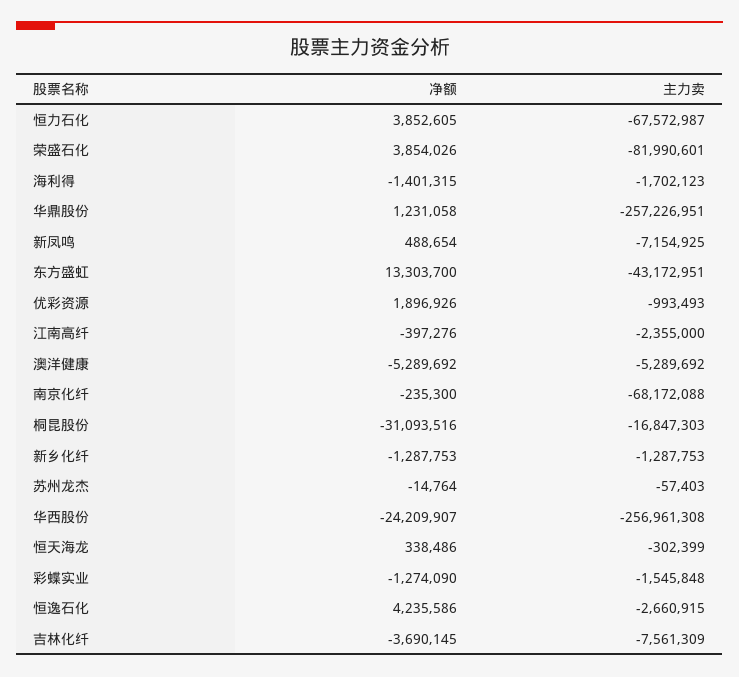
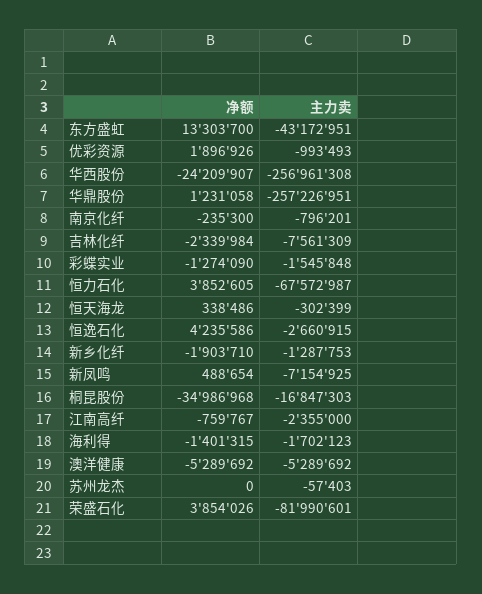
净额, 江南高纤: -397276 -> -759767
主力卖, 南京化纤: -68172088 -> -796201
净额, 桐昆股份: -31093516 -> -34986968
净额, 新乡化纤: -1287753 -> -1903710
净额, 苏州龙杰: -14764 -> 0
净额, 吉林化纤: -3690145 -> -2339984

